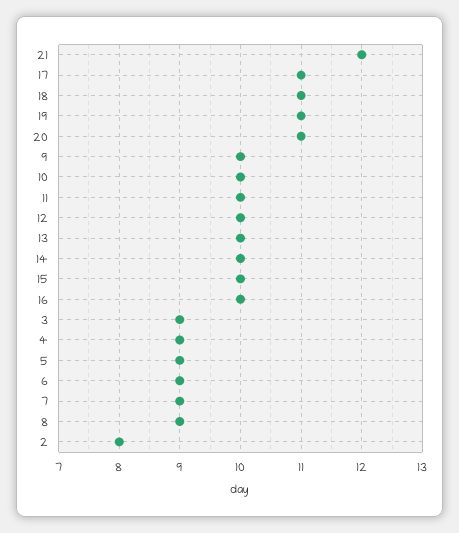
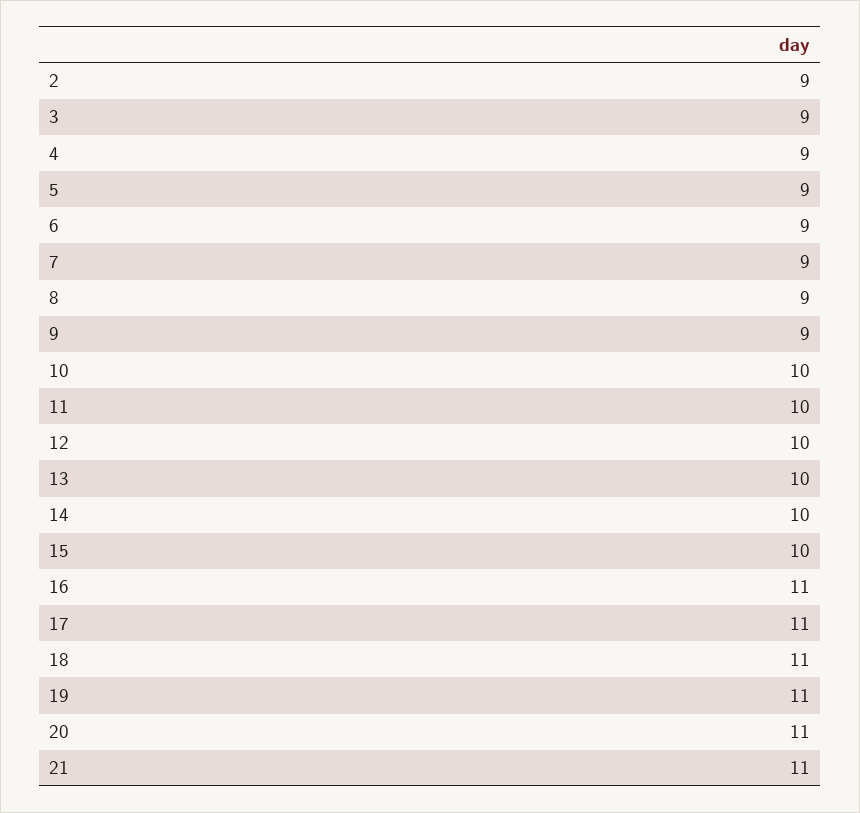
21: 12 -> 11
9: 10 -> 9
16: 10 -> 11
2: 8 -> 9

